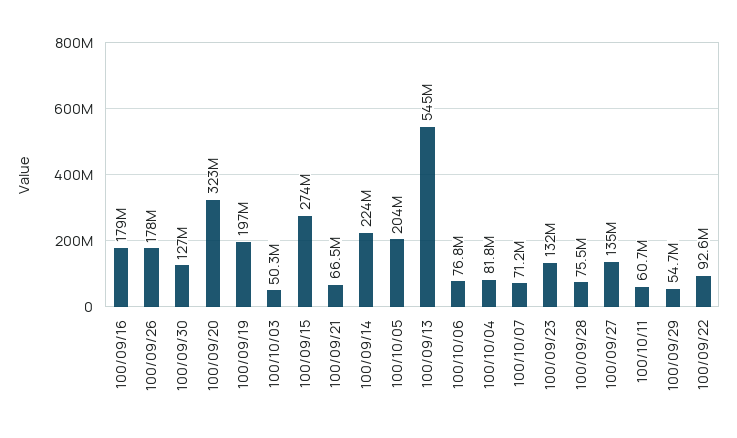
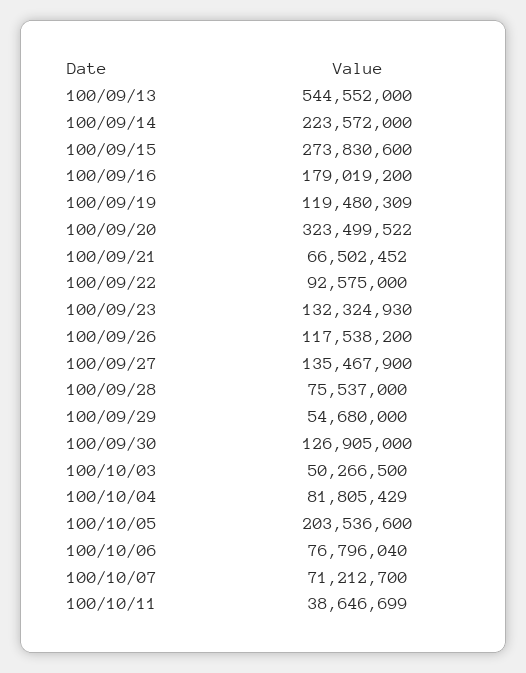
100/09/26: 178000000 -> 117538200
100/09/19: 197000000 -> 119480309
100/10/11: 60700000 -> 38646699

